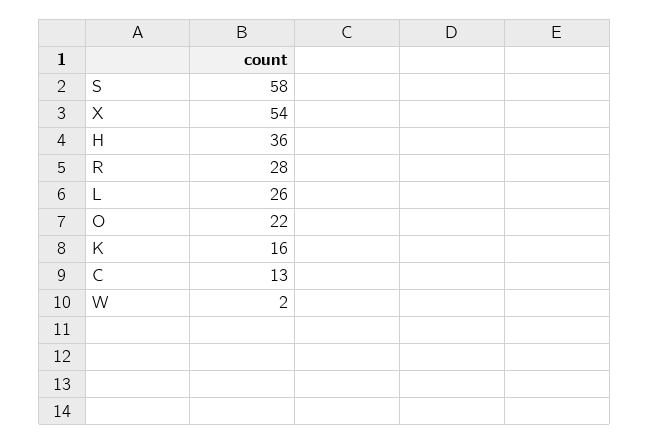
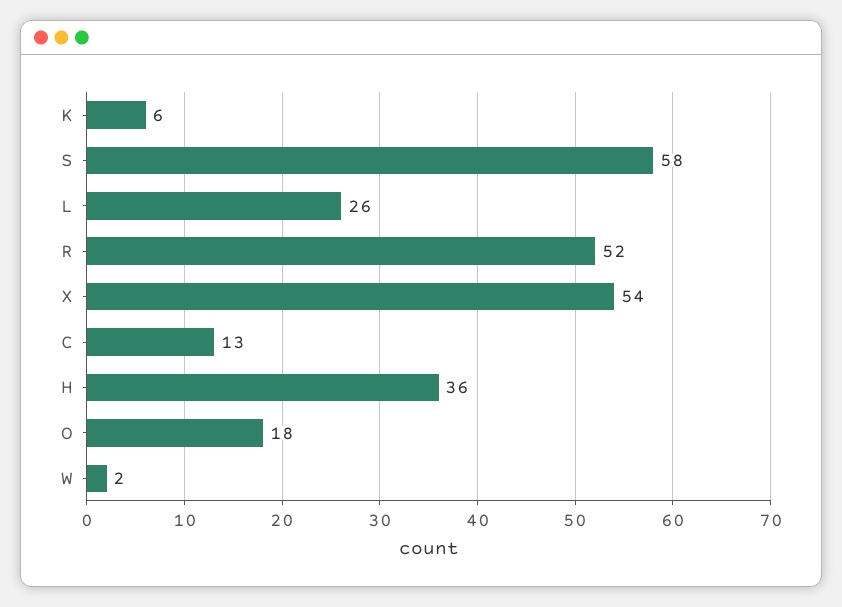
R: 28 -> 52
O: 22 -> 18
K: 16 -> 6

